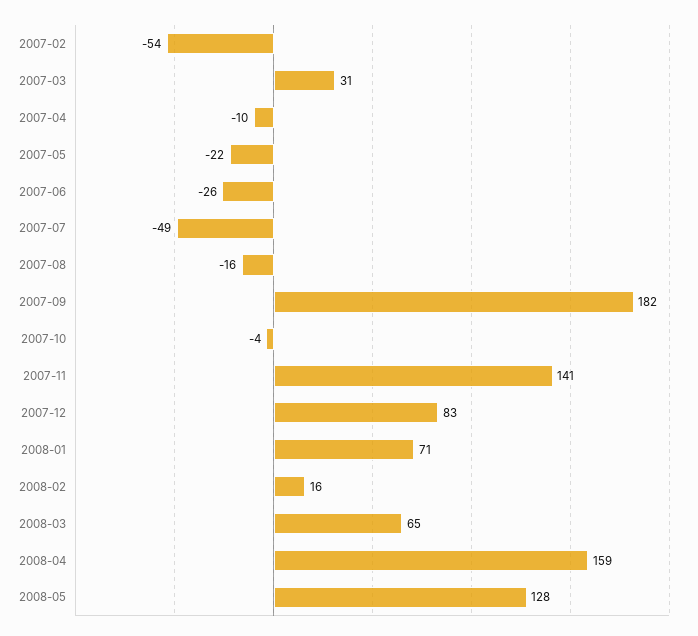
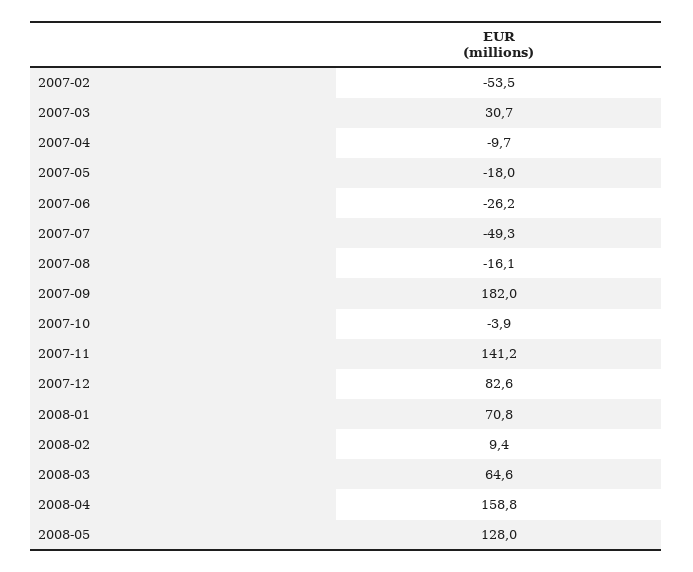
2007-05: -22 -> -18
2008-02: 16 -> 9.4

